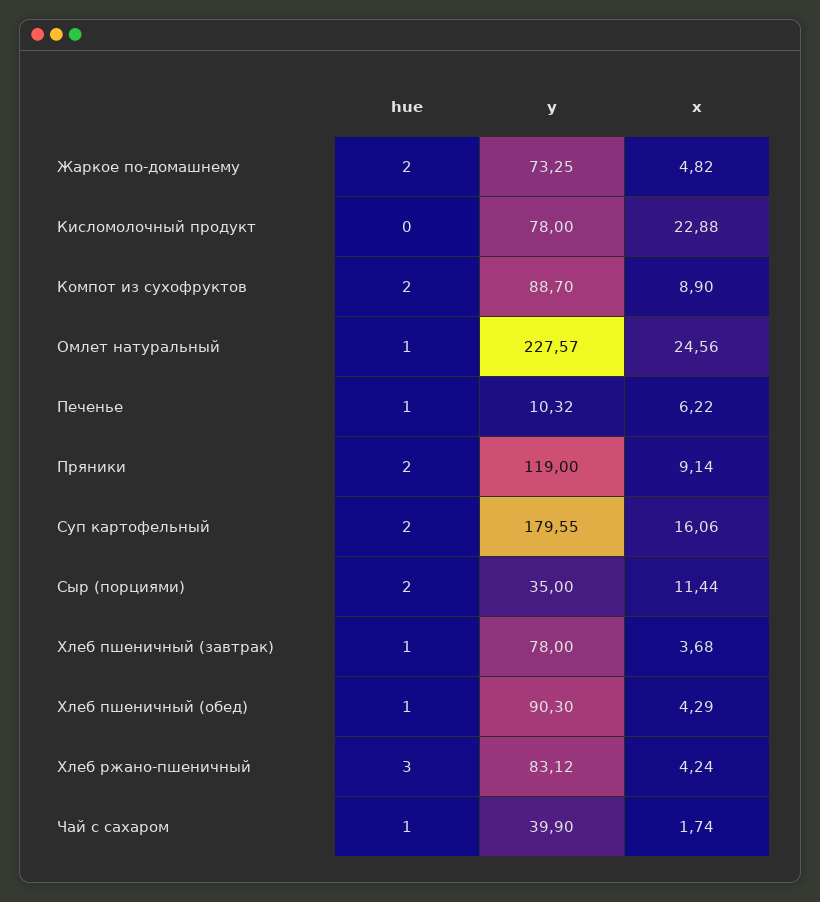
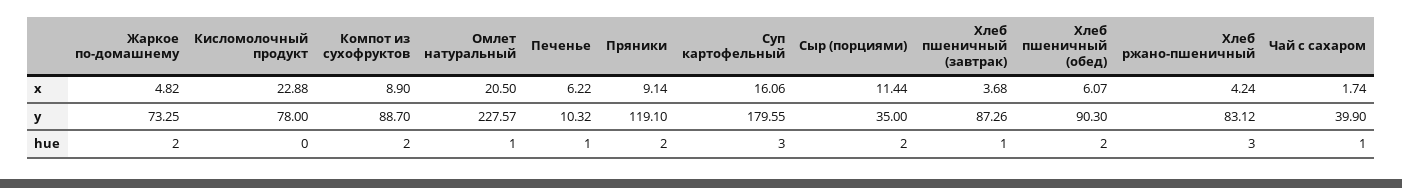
x, Омлет натуральный: 24.56 -> 20.5
y, Пряники: 119 -> 119.1
hue, Суп картофельный: 2 -> 3
y, Хлеб пшеничный (завтрак): 78 -> 87.26
hue, Хлеб пшеничный (обед): 1 -> 2
x, Хлеб пшеничный (обед): 4.29 -> 6.07

